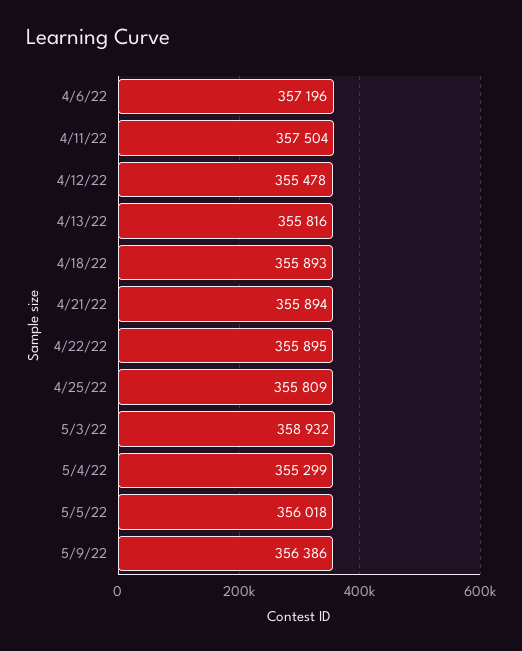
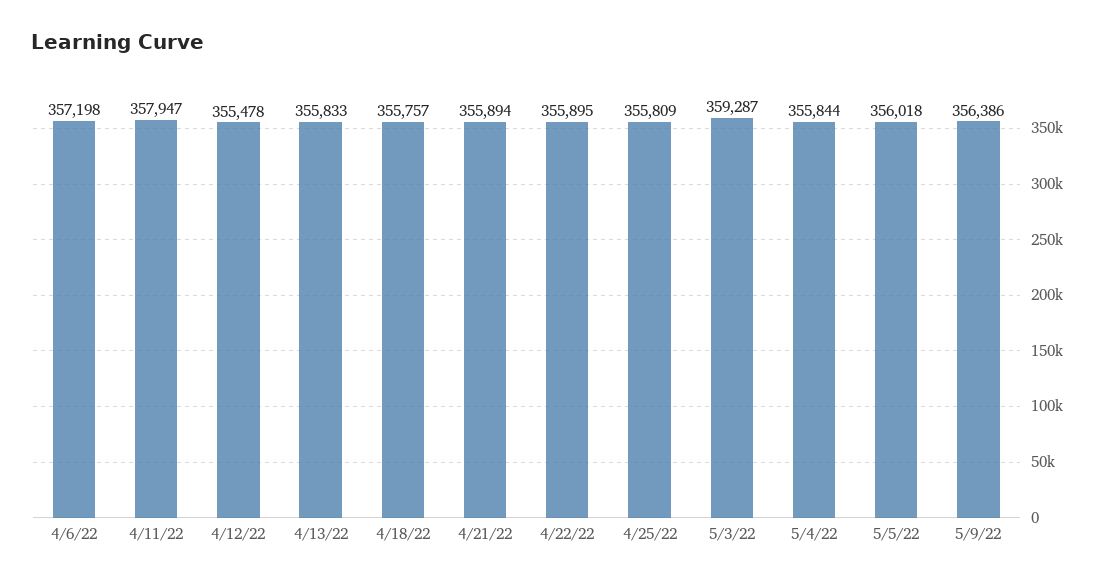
4/6/22: 357196 -> 357198
4/11/22: 357504 -> 357947
4/13/22: 355816 -> 355833
4/18/22: 355893 -> 355757
5/3/22: 358932 -> 359287
5/4/22: 355299 -> 355844

